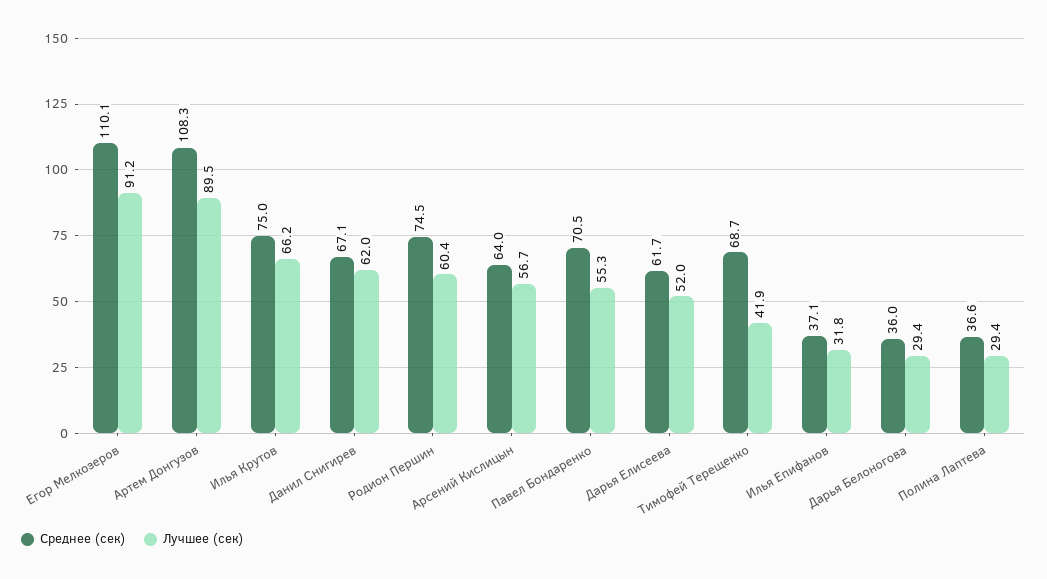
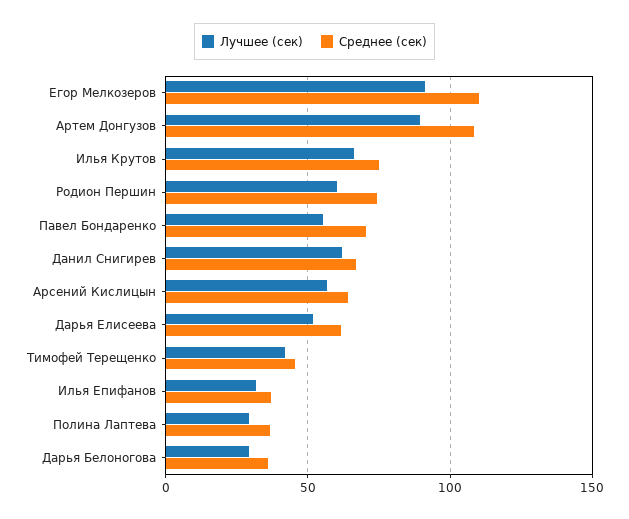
Среднее (сек), Тимофей Терещенко: 68.7 -> 45

